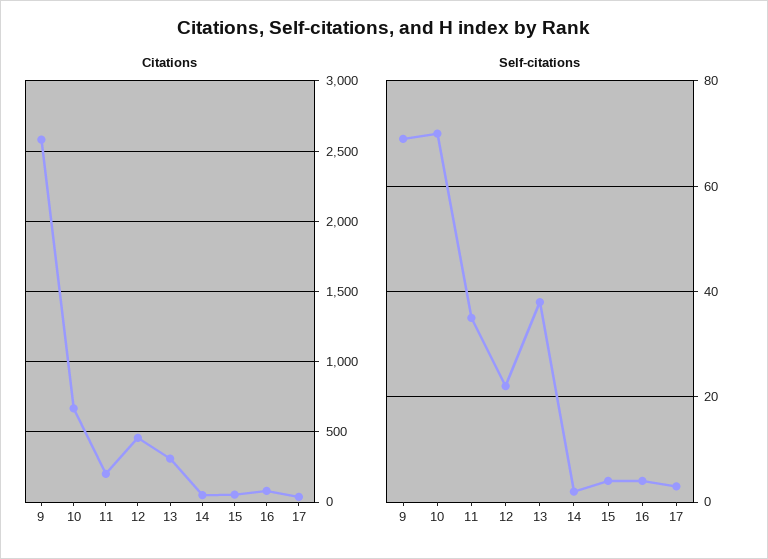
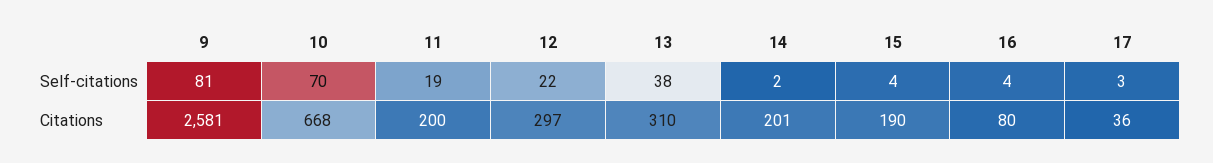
Citations, 12: 450 -> 297
Citations, 14: 50 -> 201
Citations, 15: 50 -> 190
Self-citations, 9: 70 -> 81
Self-citations, 11: 35 -> 19

